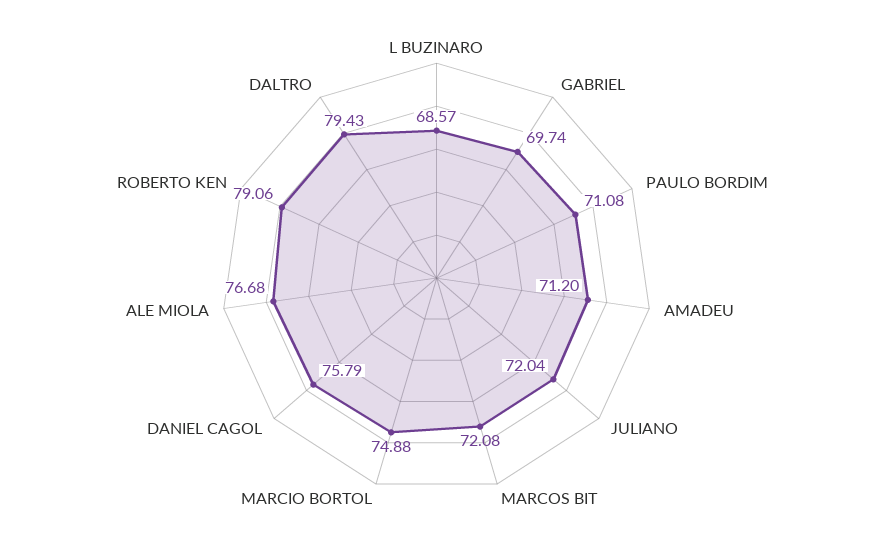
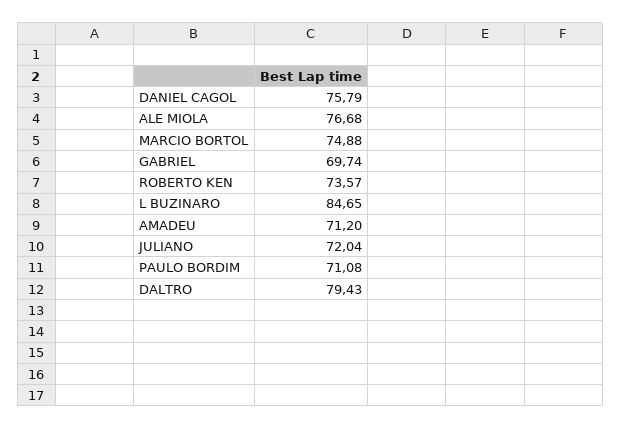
L BUZINARO: 68.57 -> 84.65
MARCOS BIT: 72.08 -> none
ROBERTO KEN: 79.06 -> 73.57

